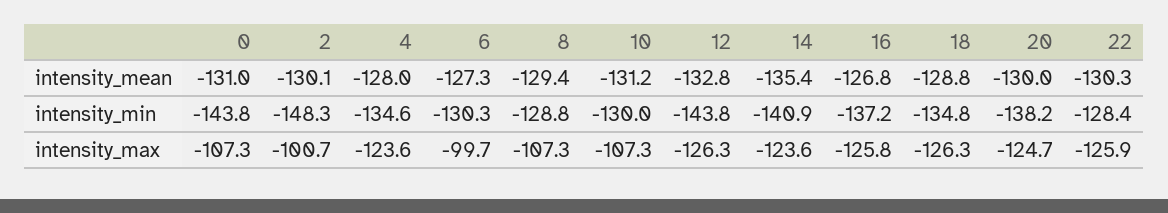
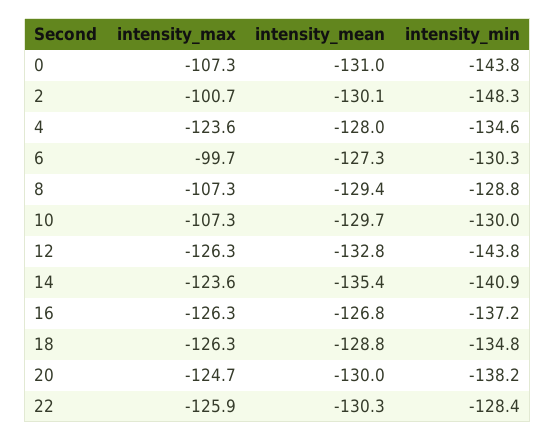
10, intensity_mean: -131.2 -> -129.7
16, intensity_max: -125.8 -> -126.3

